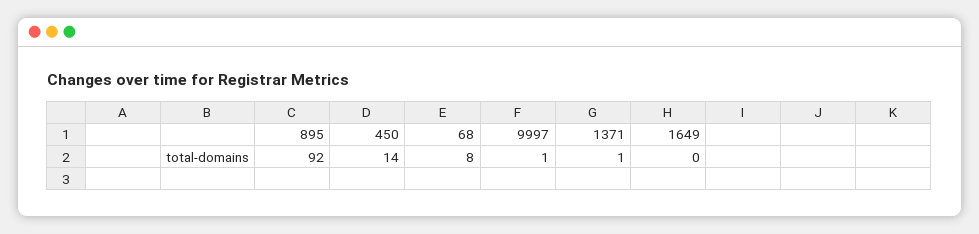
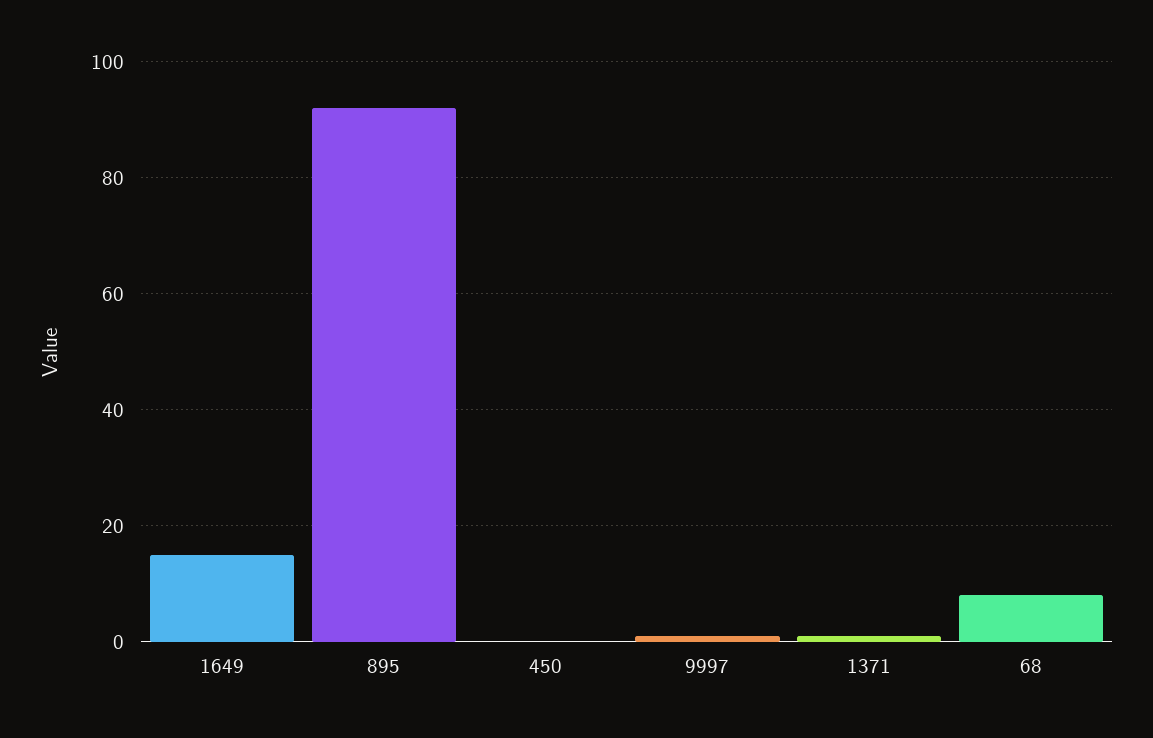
450: 14 -> 0
1649: 0 -> 15

